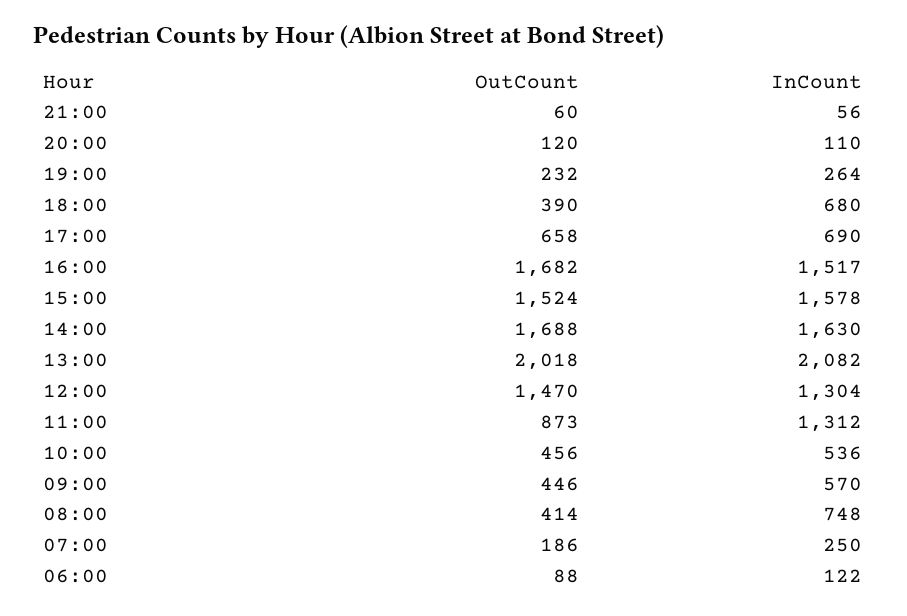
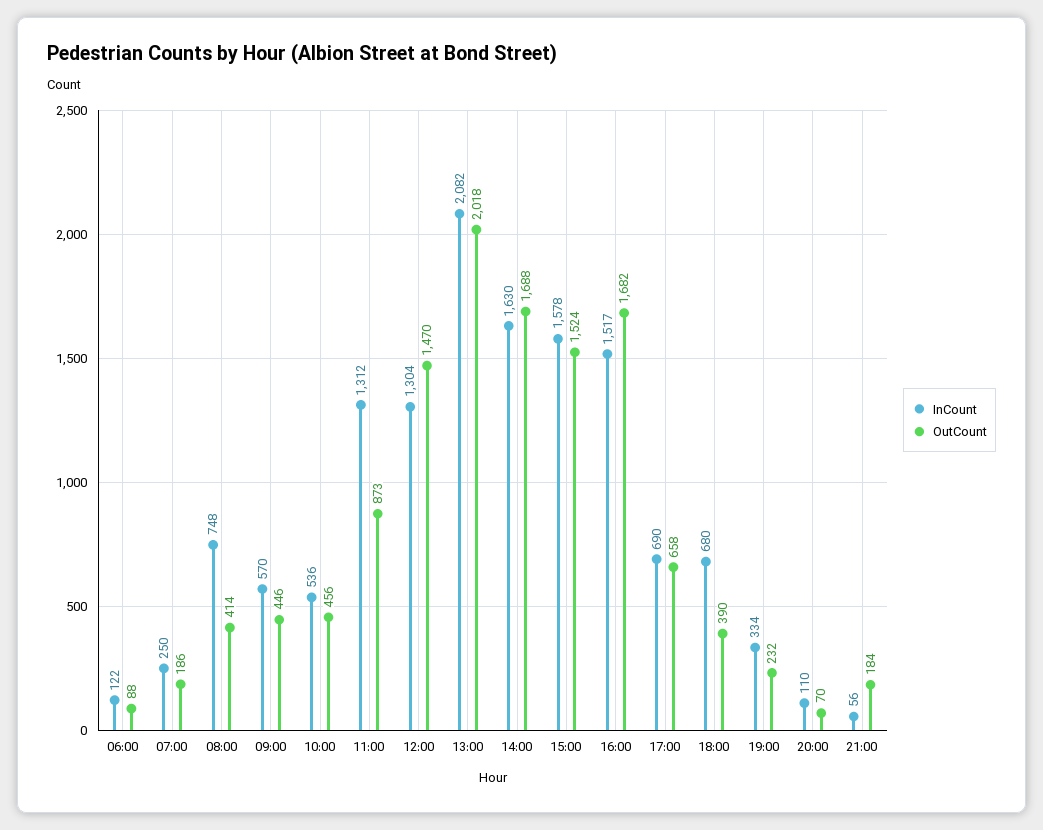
OutCount, 21:00: 60 -> 184
OutCount, 20:00: 120 -> 70
InCount, 19:00: 264 -> 334

